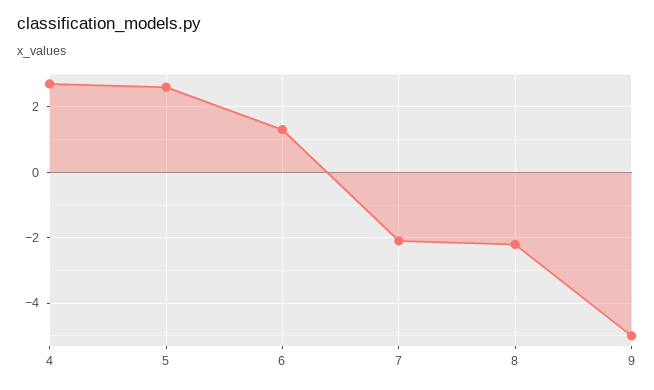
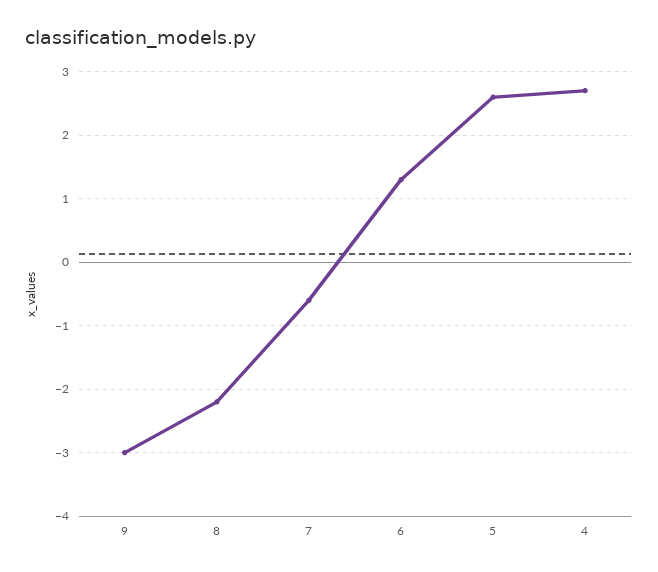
7: -2 -> -0.6
9: -5 -> -3

